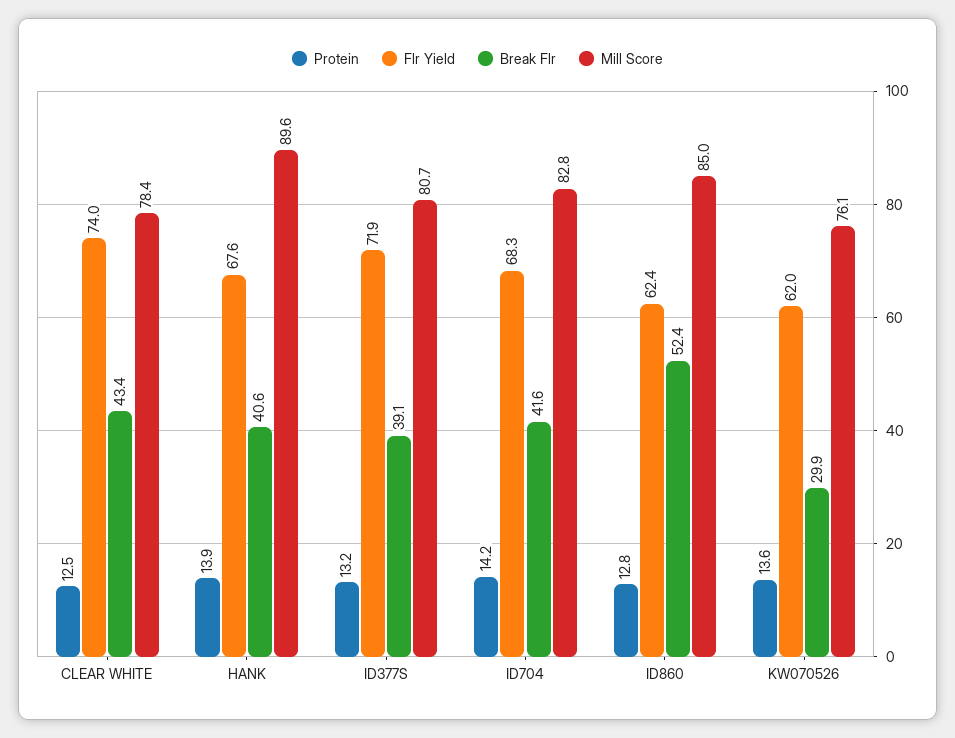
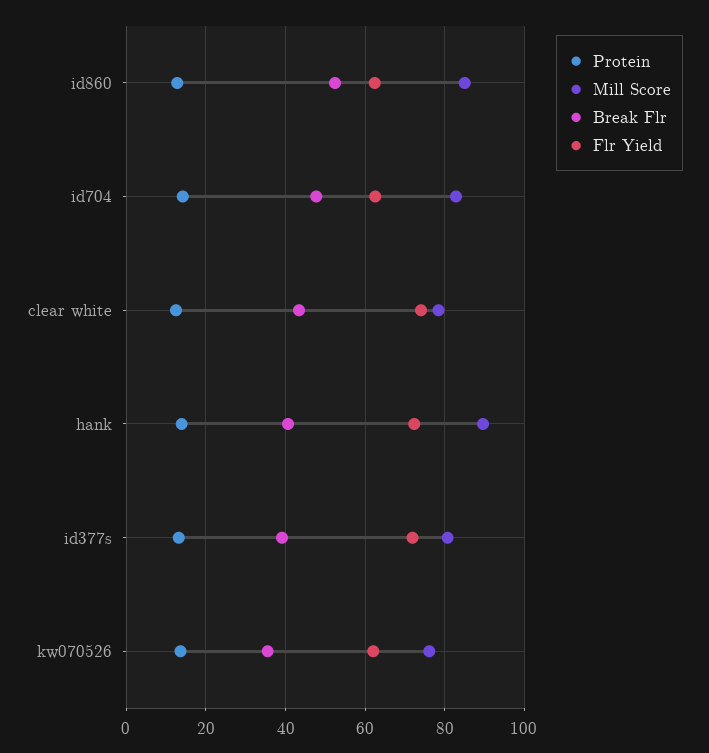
Flr Yield, HANK: 67.6 -> 72
Flr Yield, ID704: 68.3 -> 62
Break Flr, ID704: 41.6 -> 48
Break Flr, KW070526: 29.9 -> 36

